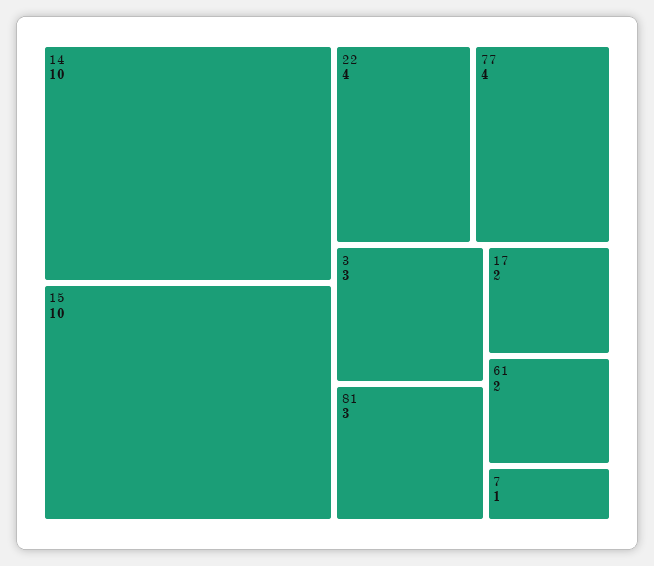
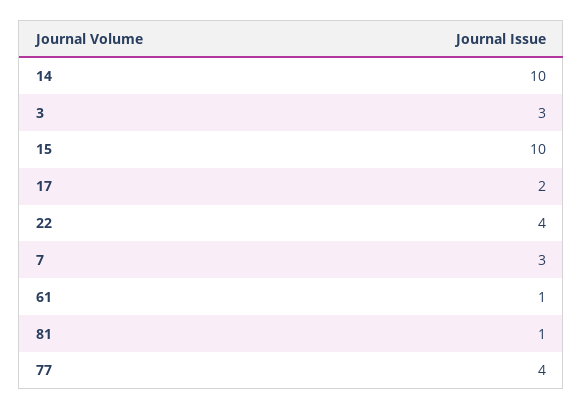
81: 3 -> 1
61: 2 -> 1
7: 1 -> 3

